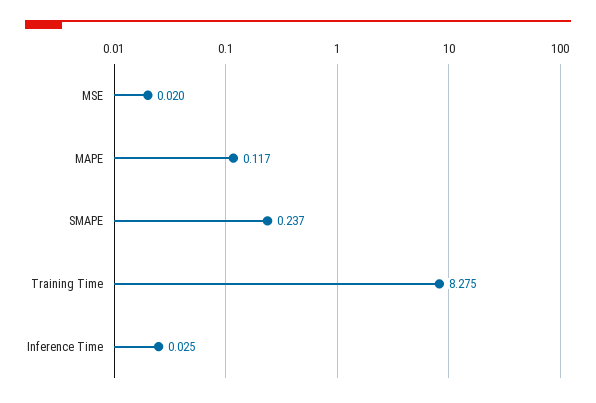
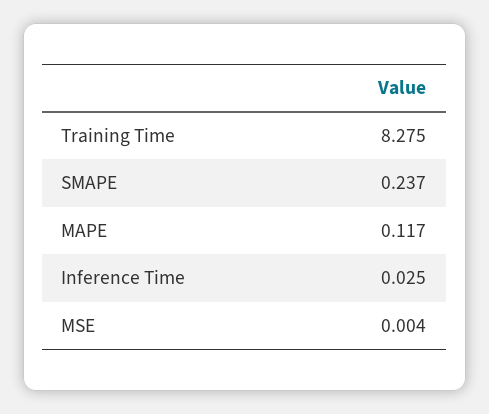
MSE: 0.02 -> 0.004

